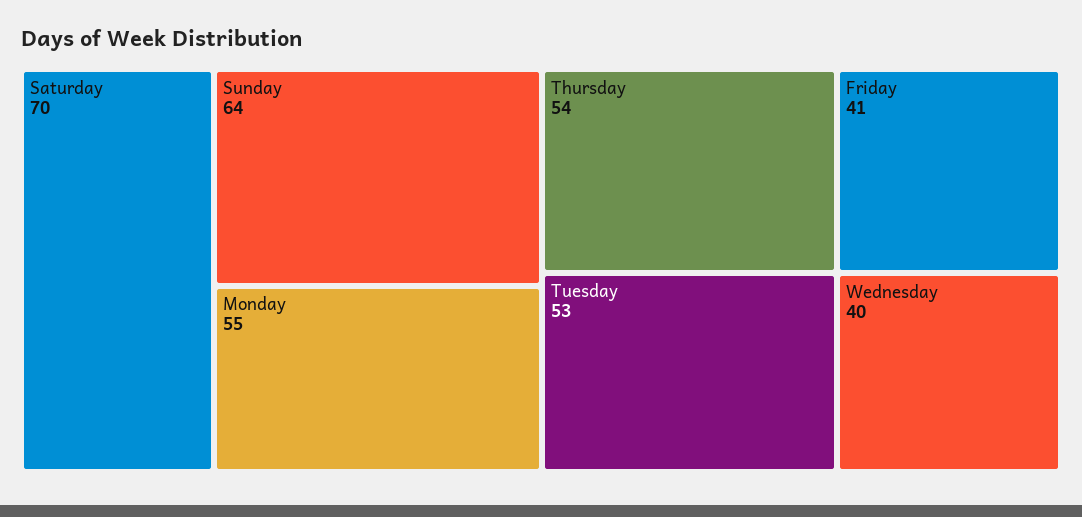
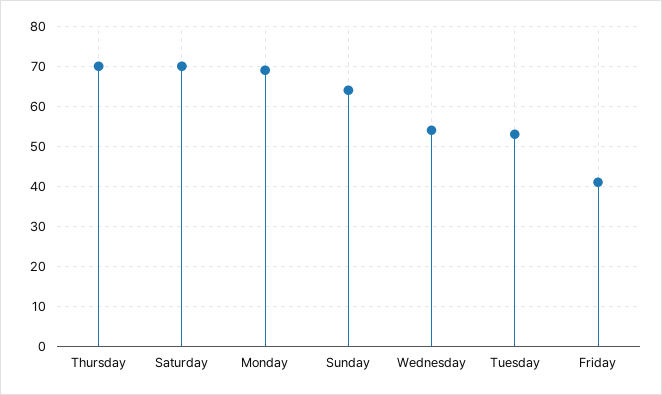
Monday: 55 -> 70
Thursday: 54 -> 70
Wednesday: 40 -> 55

